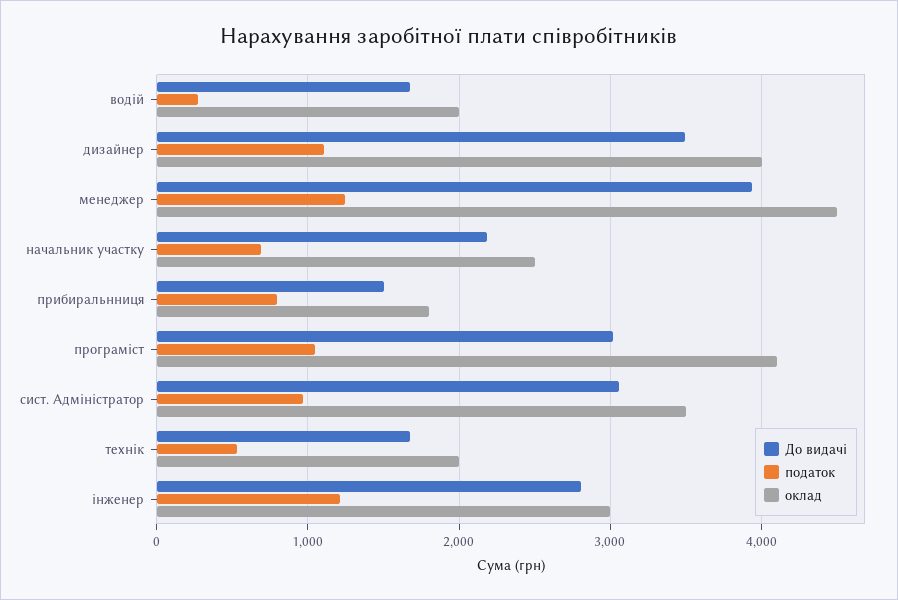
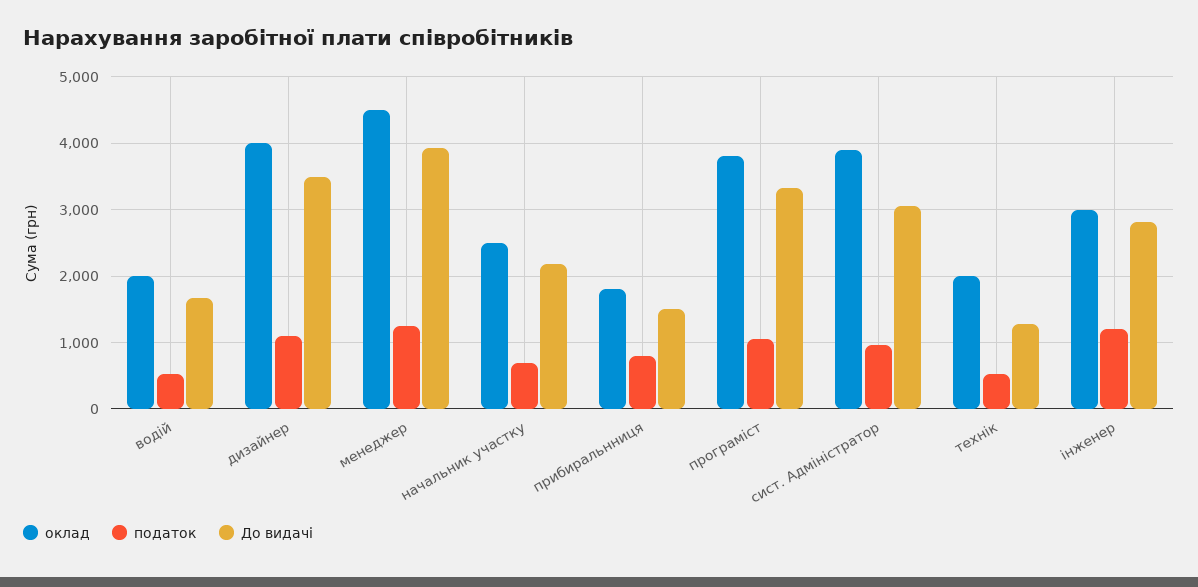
податок, водій: 300 -> 500
До видачі, програміст: 3000 -> 3300
оклад, програміст: 4100 -> 3800
оклад, сист. Адміністратор: 3500 -> 3900
До видачі, технік: 1700 -> 1300

